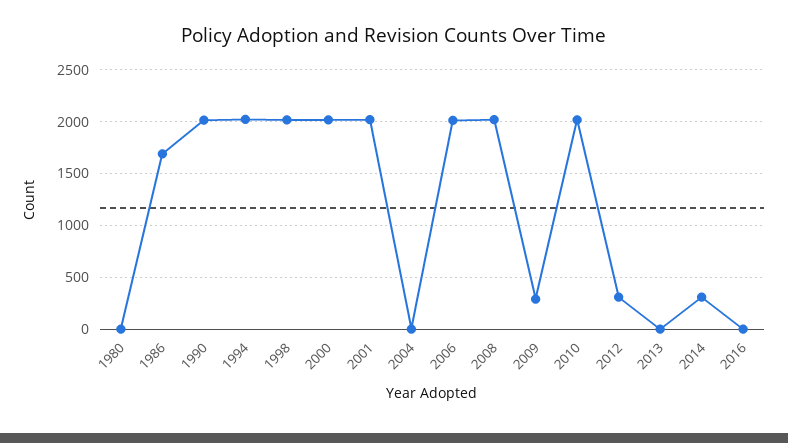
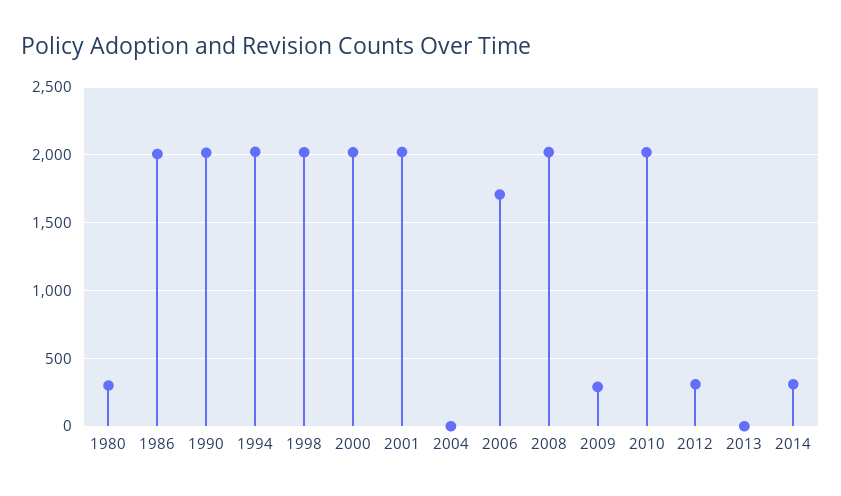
1980: 0 -> 300
1986: 1700 -> 2000
2006: 2000 -> 1700
2016: 0 -> none

